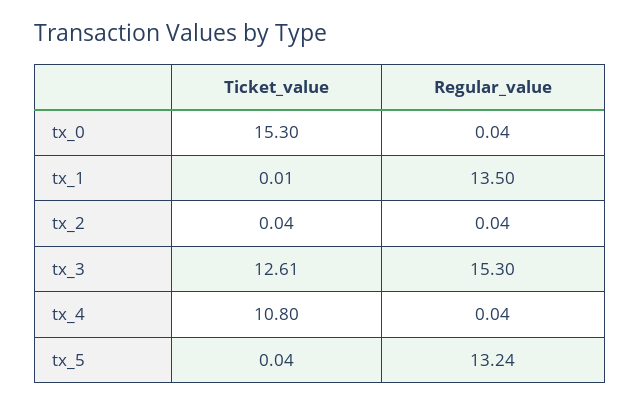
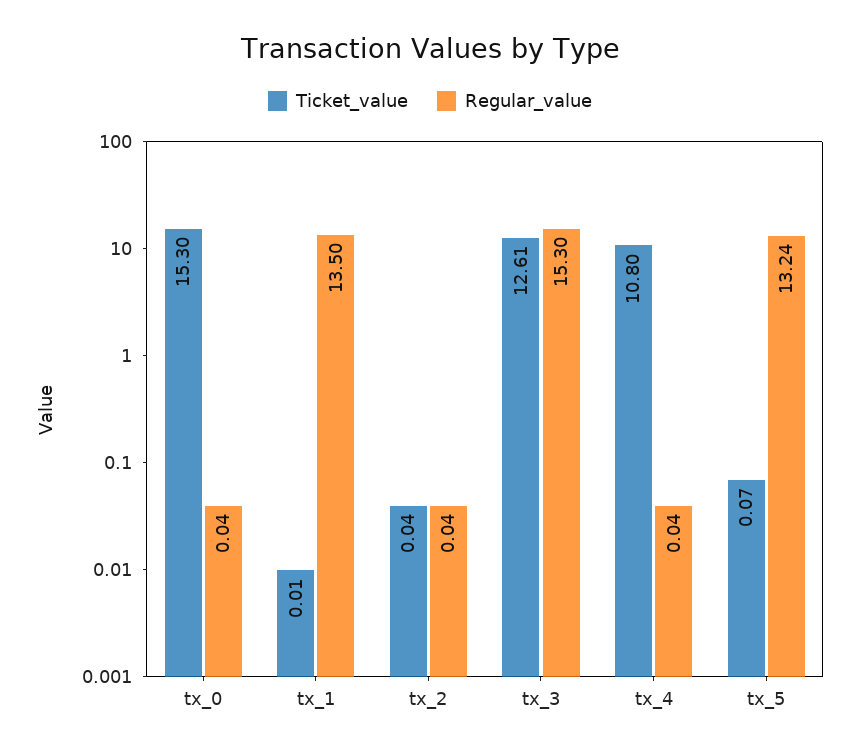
Ticket_value, tx_5: 0.04 -> 0.07

